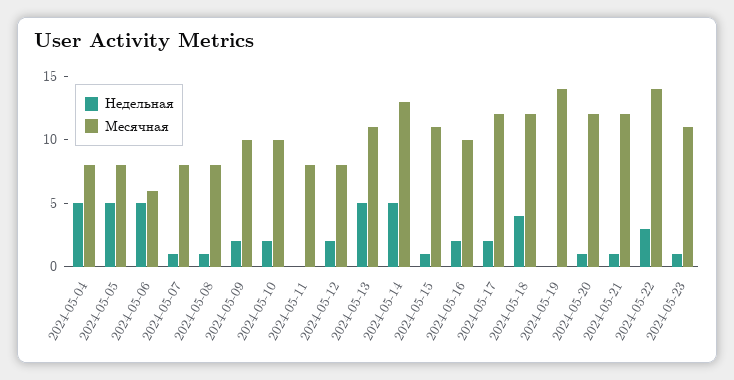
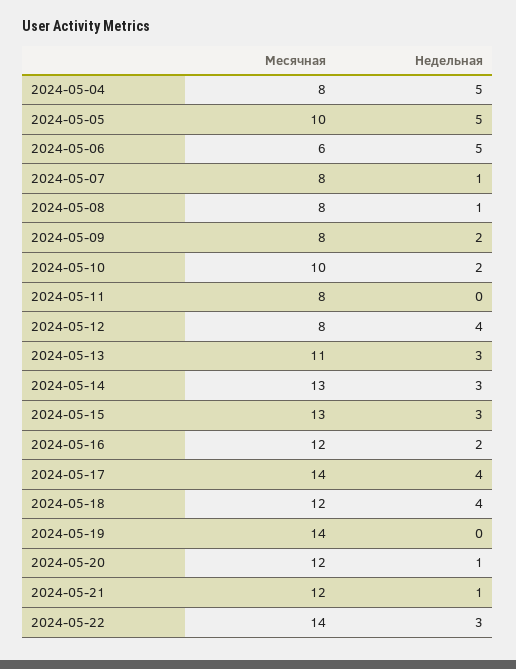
Месячная, 2024-05-05: 8 -> 10
Месячная, 2024-05-09: 10 -> 8
Недельная, 2024-05-12: 2 -> 4
Недельная, 2024-05-13: 5 -> 3
Недельная, 2024-05-14: 5 -> 3
Недельная, 2024-05-15: 1 -> 3
Месячная, 2024-05-15: 11 -> 13
Месячная, 2024-05-16: 10 -> 12
Недельная, 2024-05-17: 2 -> 4
Месячная, 2024-05-17: 12 -> 14
Недельная, 2024-05-23: 1 -> none
Месячная, 2024-05-23: 11 -> none

